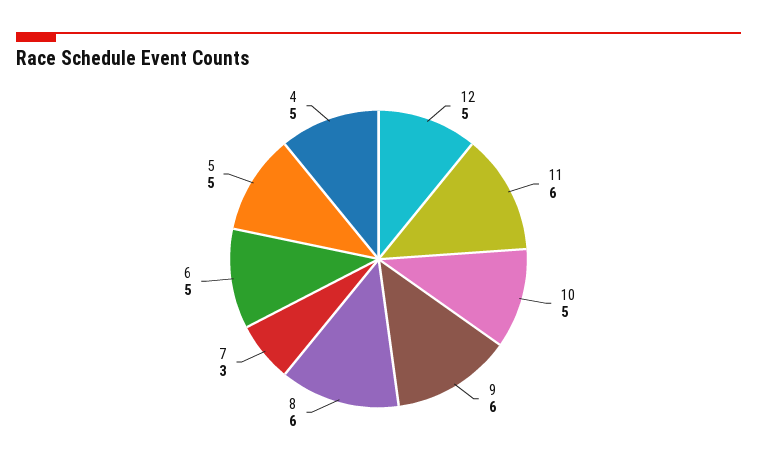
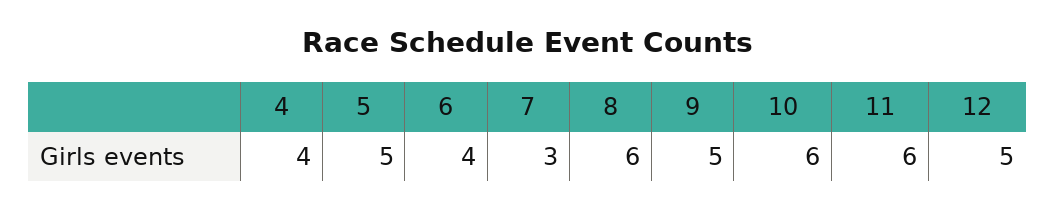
10: 5 -> 6
9: 6 -> 5
6: 5 -> 4
4: 5 -> 4

